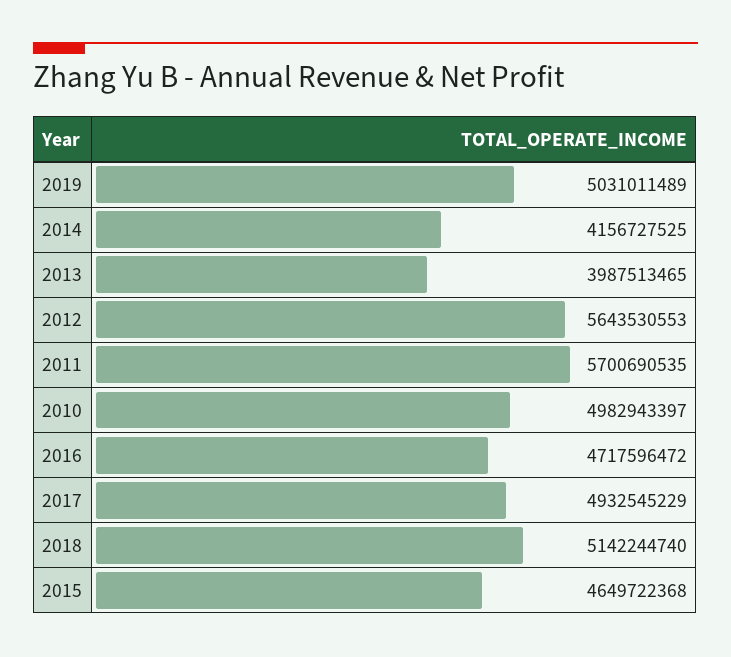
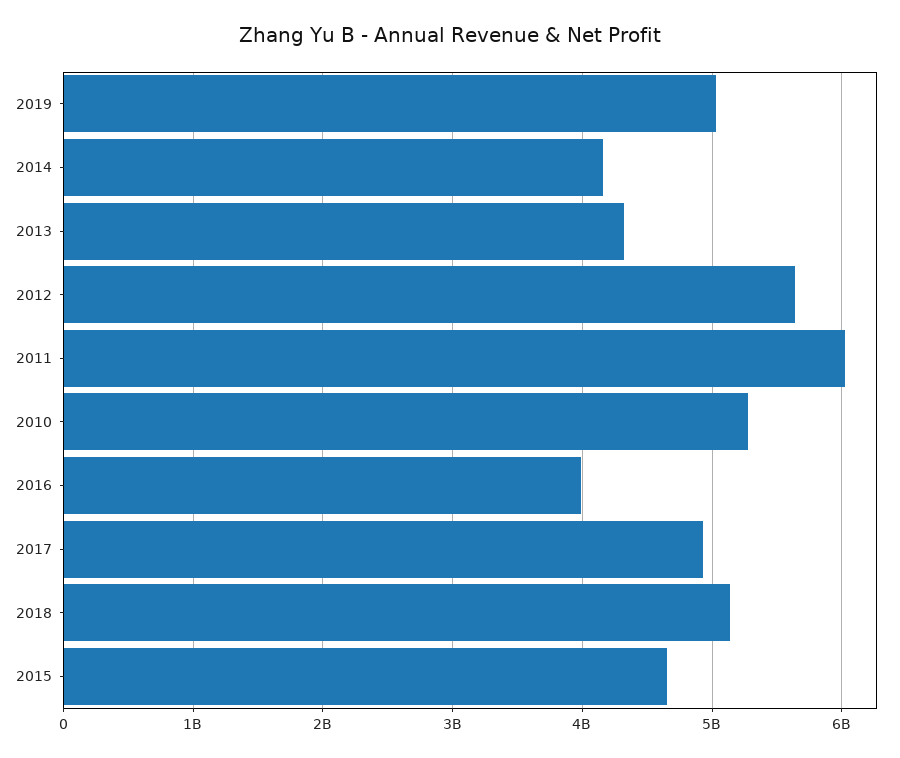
2013: 3987513465 -> 4300000000
2011: 5700690535 -> 6000000000
2010: 4982943397 -> 5300000000
2016: 4717596472 -> 4000000000

